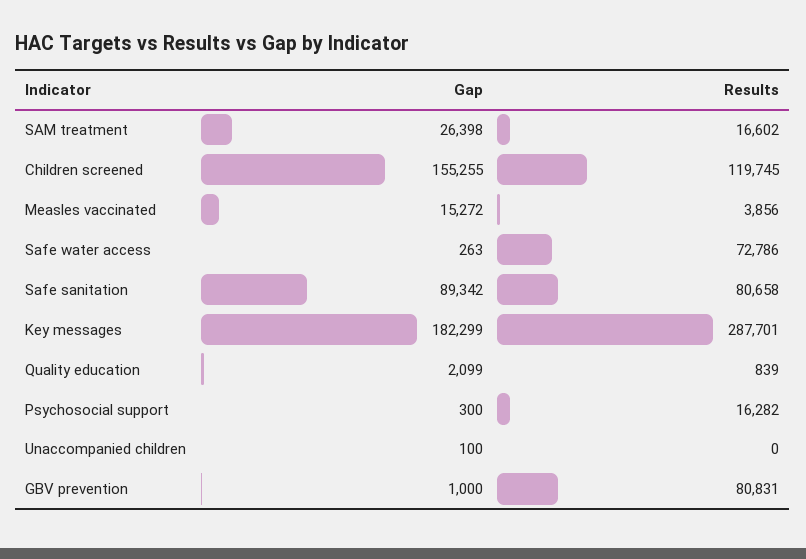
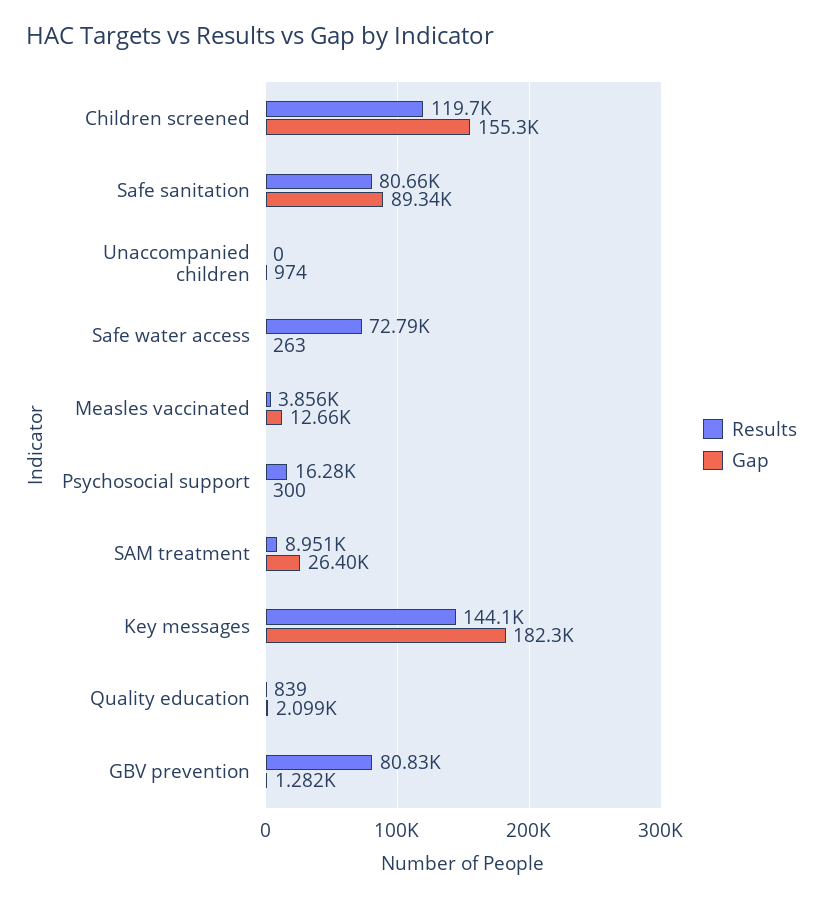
Results, SAM treatment: 16602 -> 8951
Gap, Measles vaccinated: 15272 -> 12660
Results, Key messages: 287701 -> 144100
Gap, Unaccompanied children: 100 -> 974
Gap, GBV prevention: 1000 -> 1282

